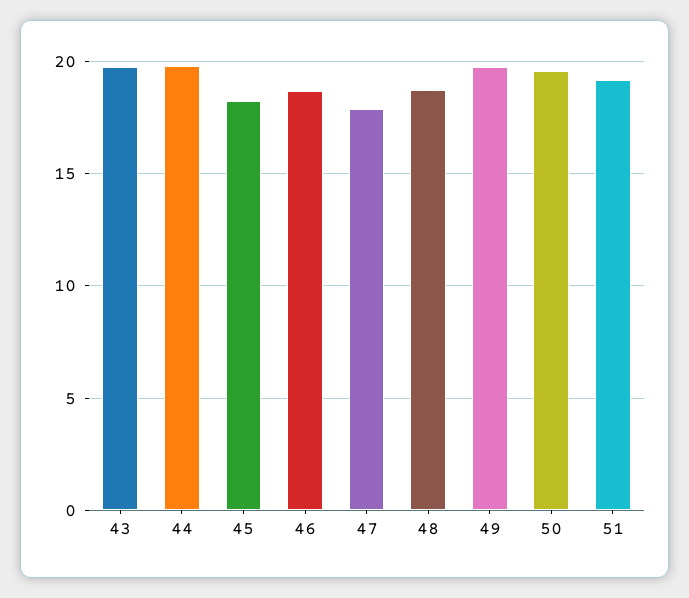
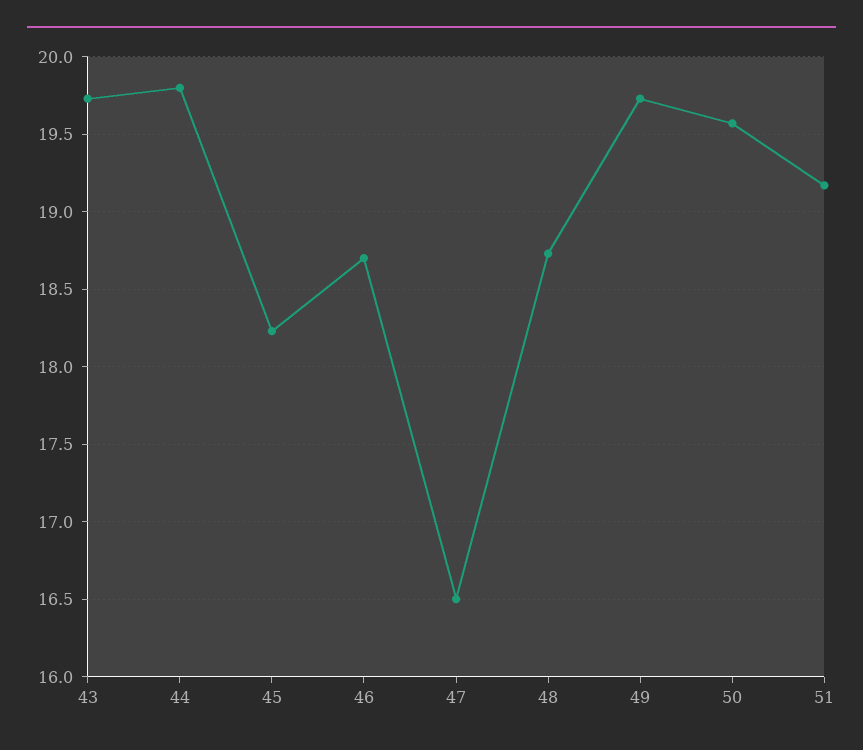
47: 18 -> 16.5

